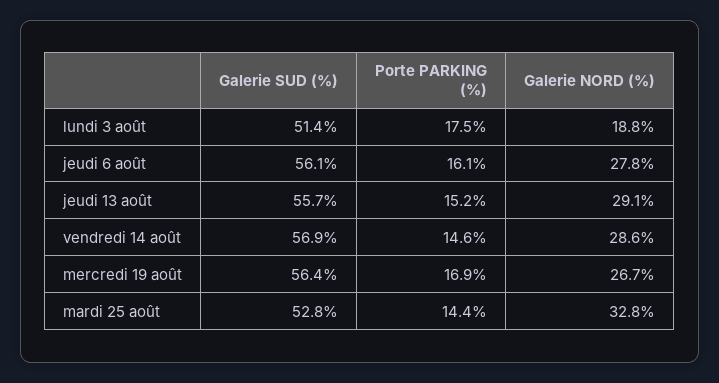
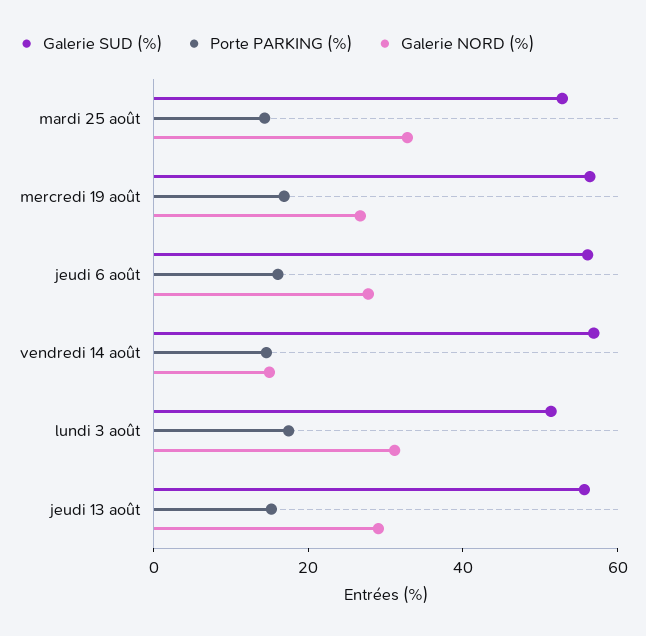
Galerie NORD (%), lundi 3 août: 18.8 -> 30
Galerie NORD (%), vendredi 14 août: 28.6 -> 15

